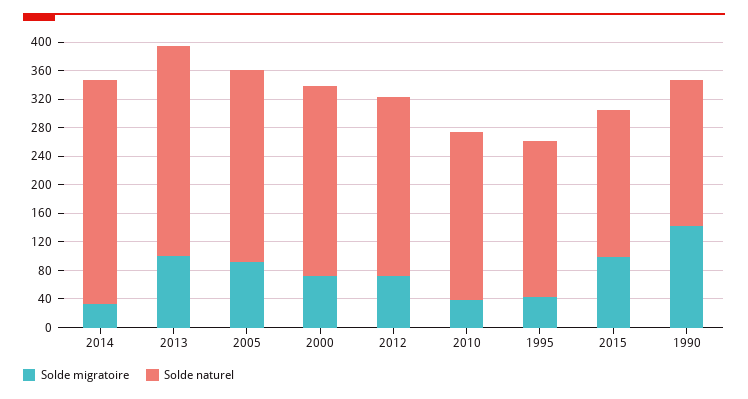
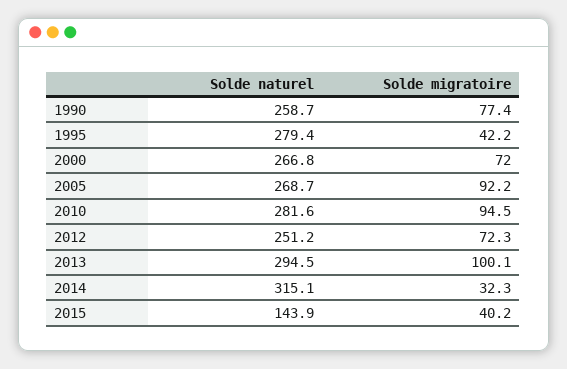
Solde migratoire, 2010: 40 -> 94.5
Solde naturel, 2010: 240 -> 281.6
Solde naturel, 1995: 220 -> 279.4
Solde migratoire, 2015: 100 -> 40.2
Solde naturel, 2015: 200 -> 143.9
Solde migratoire, 1990: 140 -> 77.4
Solde naturel, 1990: 200 -> 258.7

